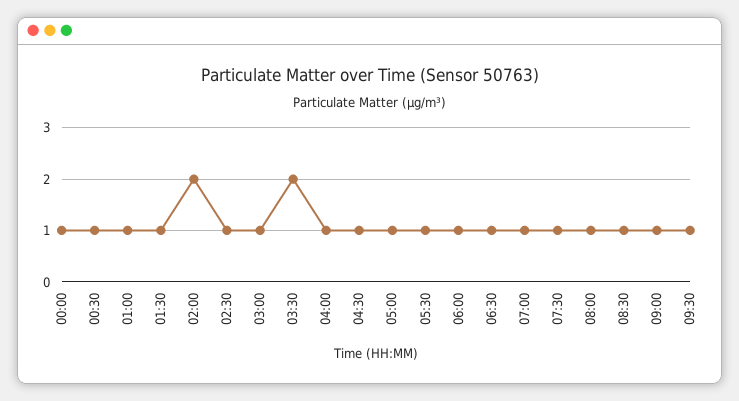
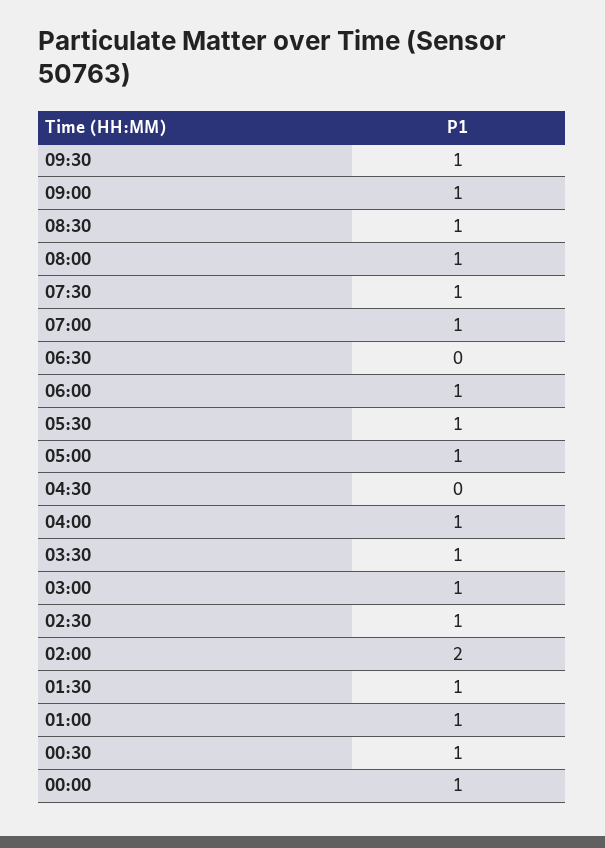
03:30: 2 -> 1
04:30: 1 -> 0
06:30: 1 -> 0

